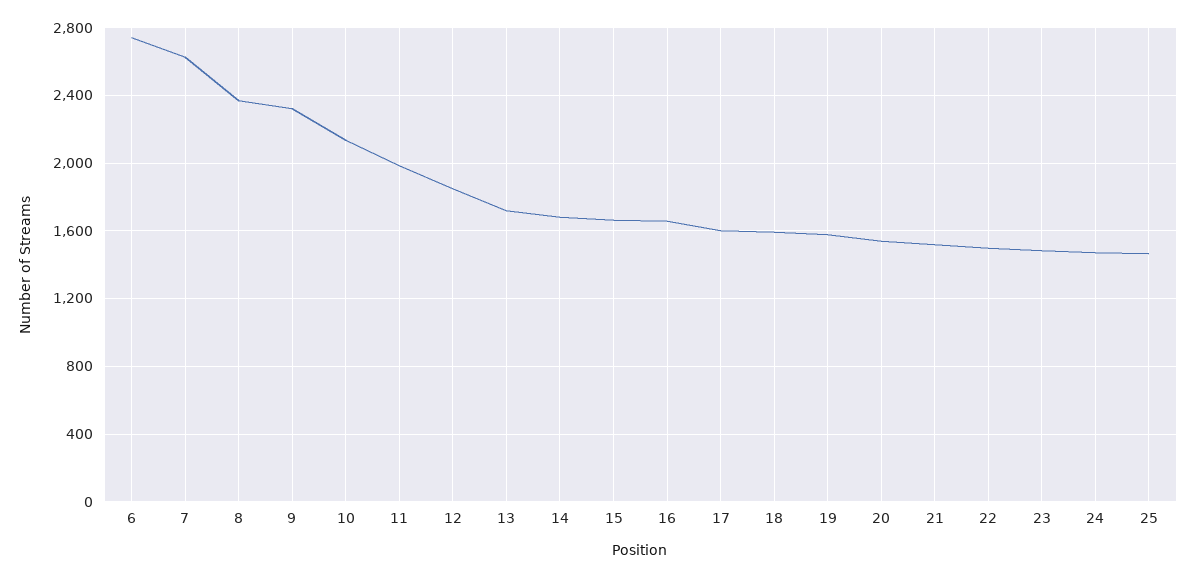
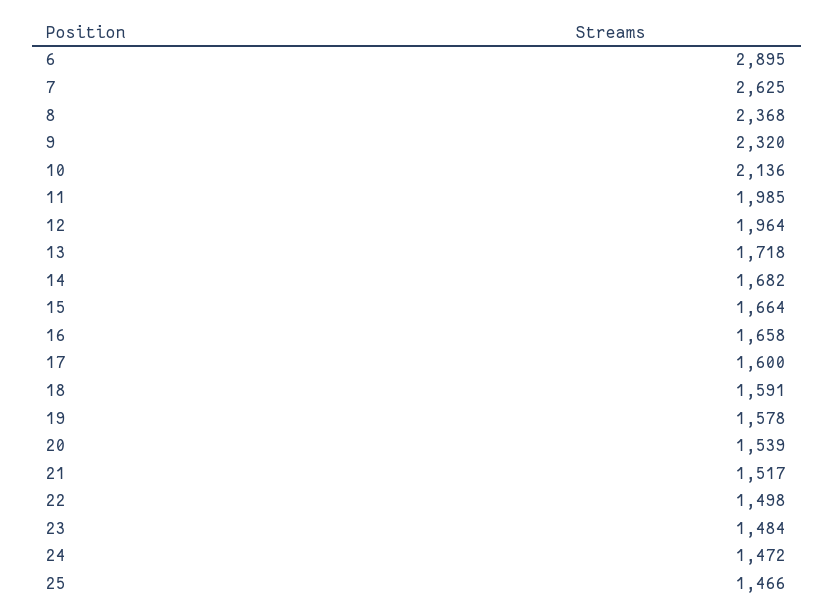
6: 2750 -> 2895
12: 1850 -> 1964

